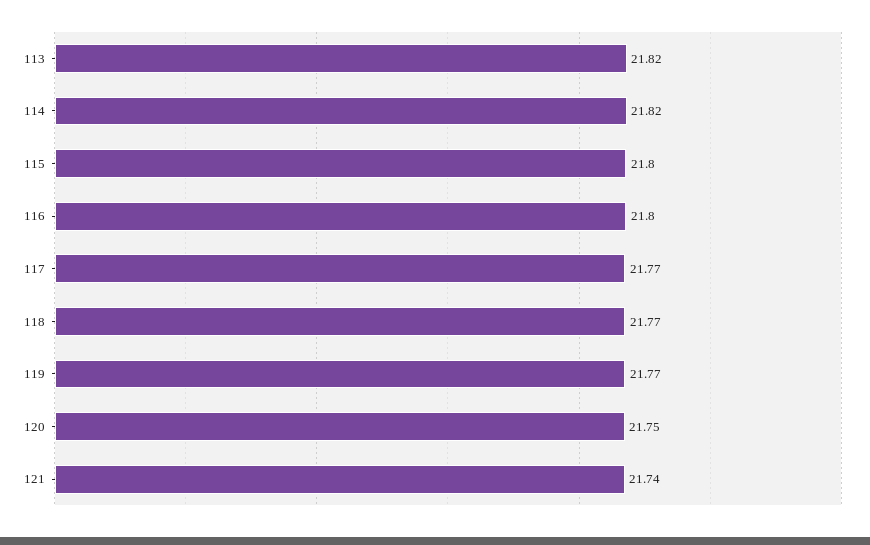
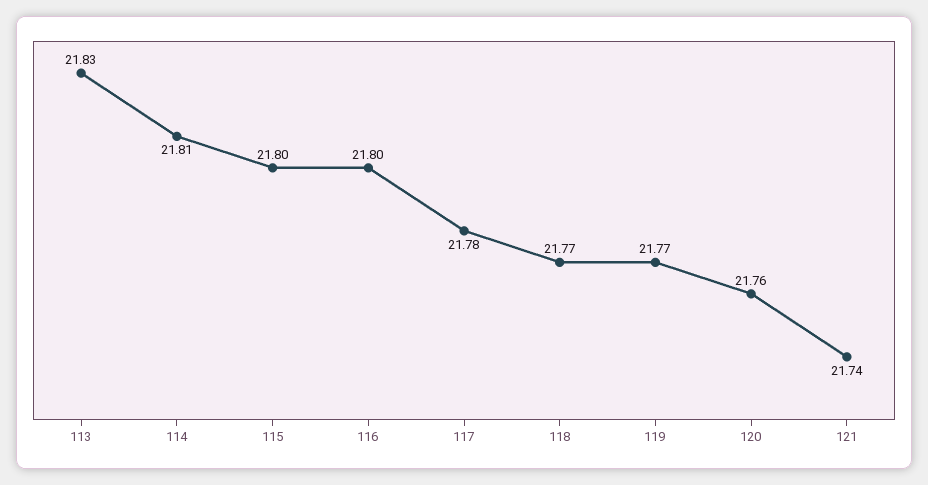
113: 21.82 -> 21.83
114: 21.82 -> 21.81
117: 21.77 -> 21.78
120: 21.75 -> 21.76

